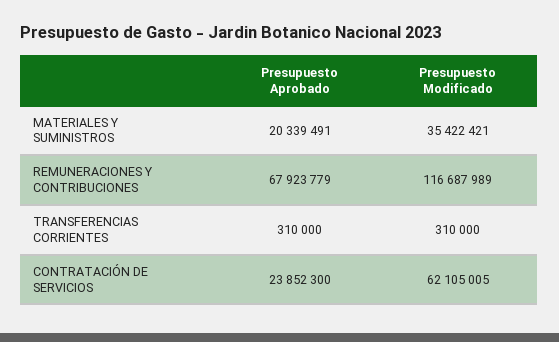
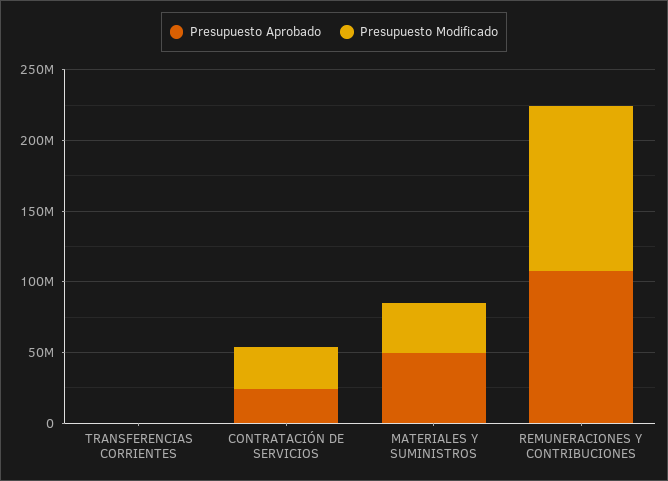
Presupuesto Aprobado, MATERIALES Y SUMINISTROS: 20339491 -> 50000000
Presupuesto Aprobado, REMUNERACIONES Y CONTRIBUCIONES: 67923779 -> 110000000
Presupuesto Modificado, CONTRATACIÓN DE SERVICIOS: 62105005 -> 30000000

